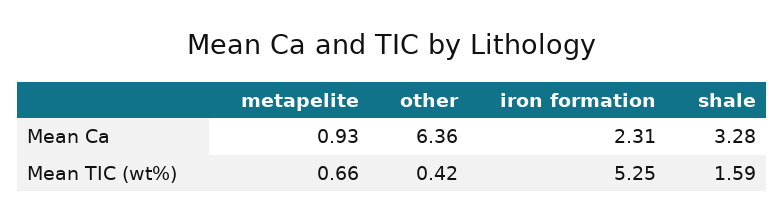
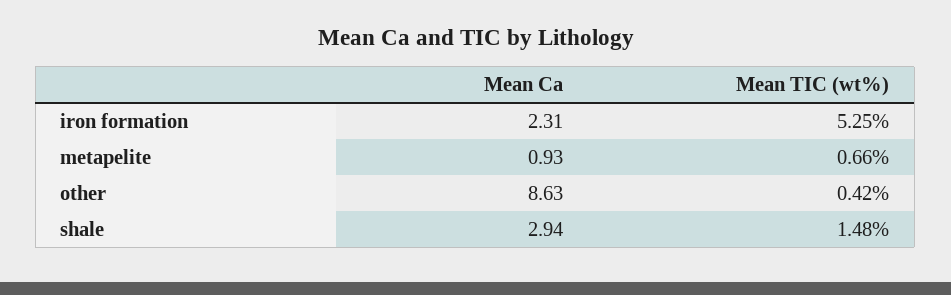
other, Mean Ca: 6.36 -> 8.63
shale, Mean Ca: 3.28 -> 2.94
shale, Mean TIC (wt%): 1.59 -> 1.48

